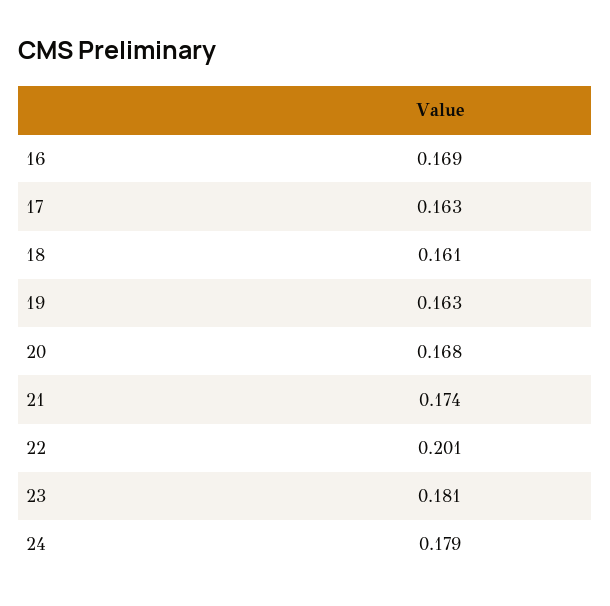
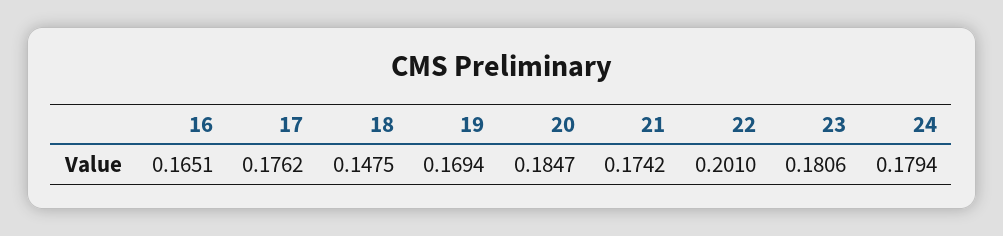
16: 0.169 -> 0.1651
17: 0.163 -> 0.1762
18: 0.161 -> 0.1475
19: 0.163 -> 0.1694
20: 0.168 -> 0.1847

